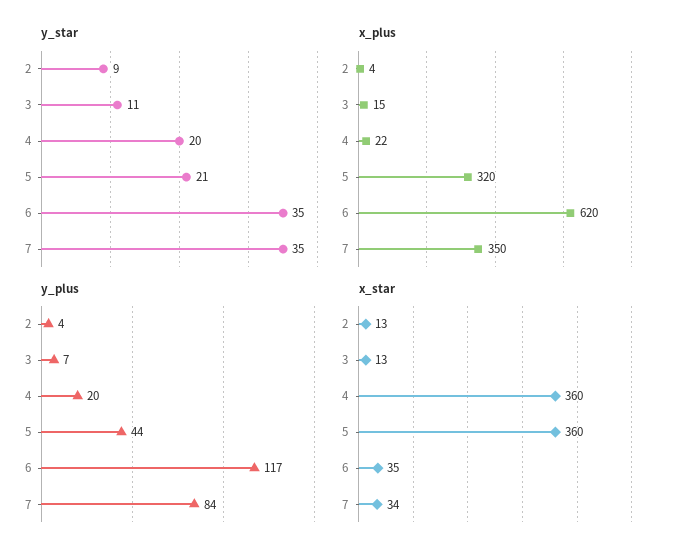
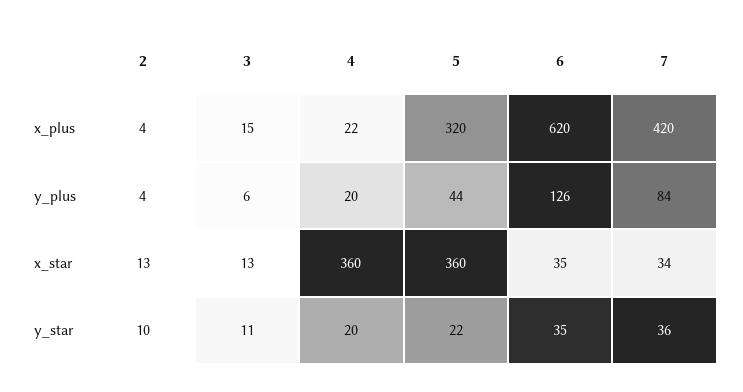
y_star, 2: 9 -> 10
y_star, 5: 21 -> 22
y_star, 7: 35 -> 36
x_plus, 7: 350 -> 420
y_plus, 3: 7 -> 6
y_plus, 6: 117 -> 126

